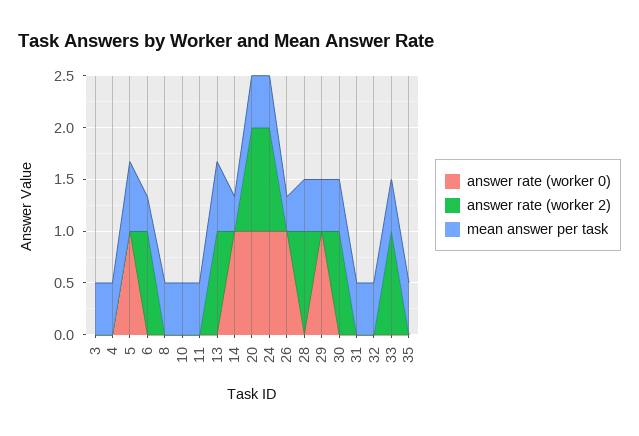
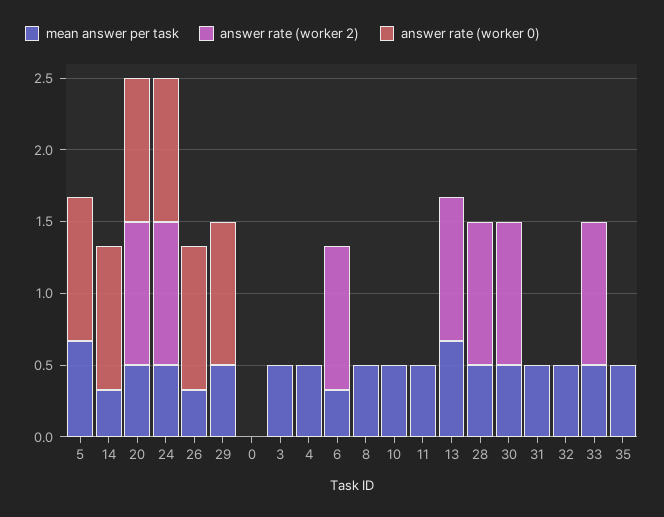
mean answer per task, 0: none -> 0
answer rate (worker 2), 0: none -> 0
answer rate (worker 0), 0: none -> 0

